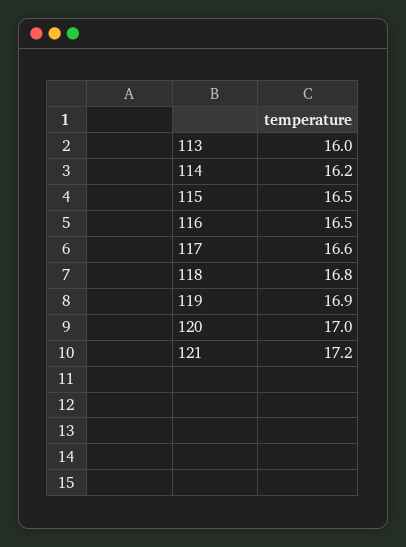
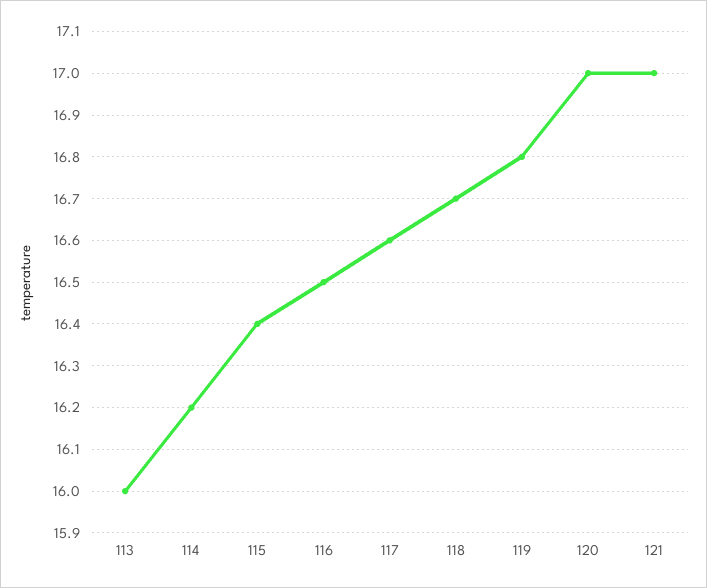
115: 16.5 -> 16.4
118: 16.8 -> 16.7
119: 16.9 -> 16.8
121: 17.2 -> 17

